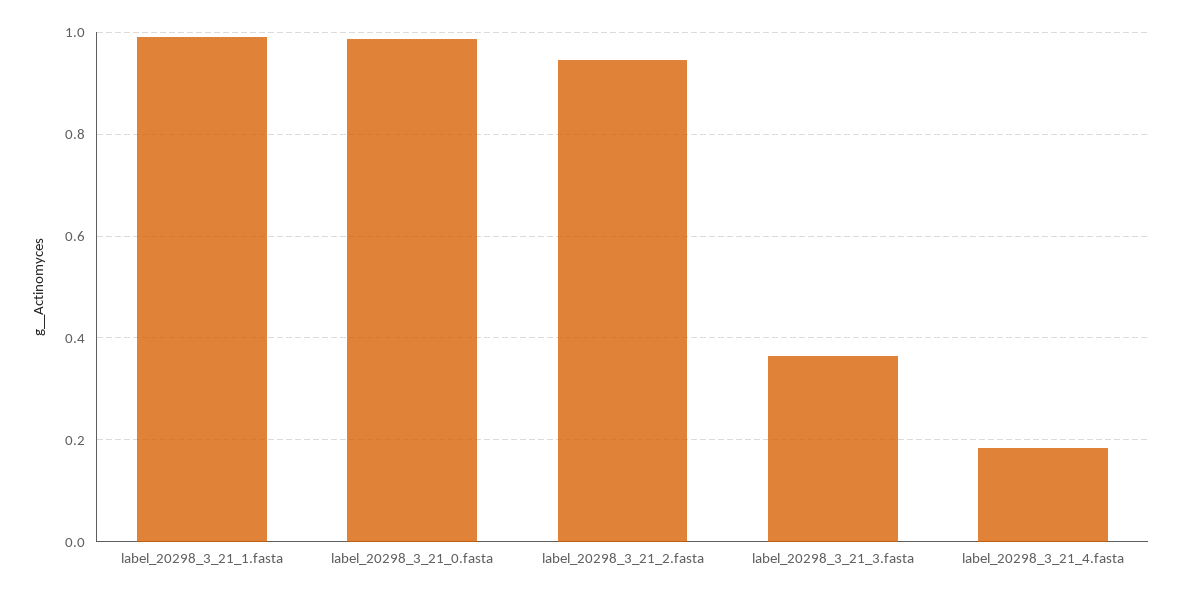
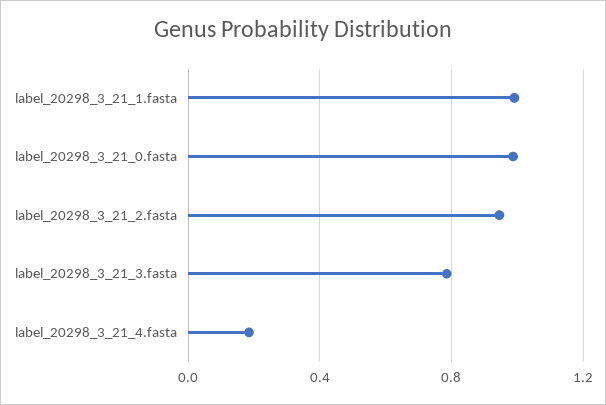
label_20298_3_21_3.fasta: 0.36 -> 0.8

